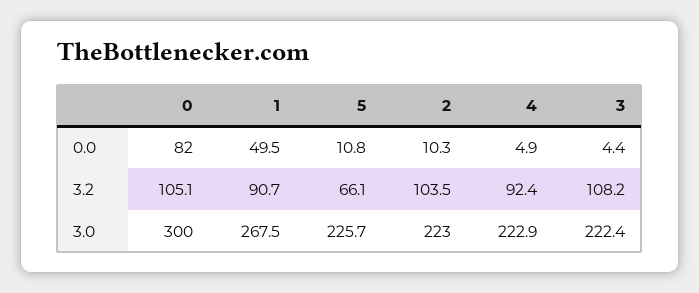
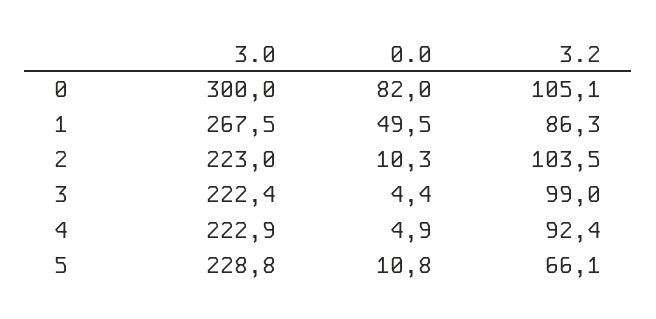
1, 3.2: 90.7 -> 86.3
3, 3.2: 108.2 -> 99
5, 3.0: 225.7 -> 228.8

